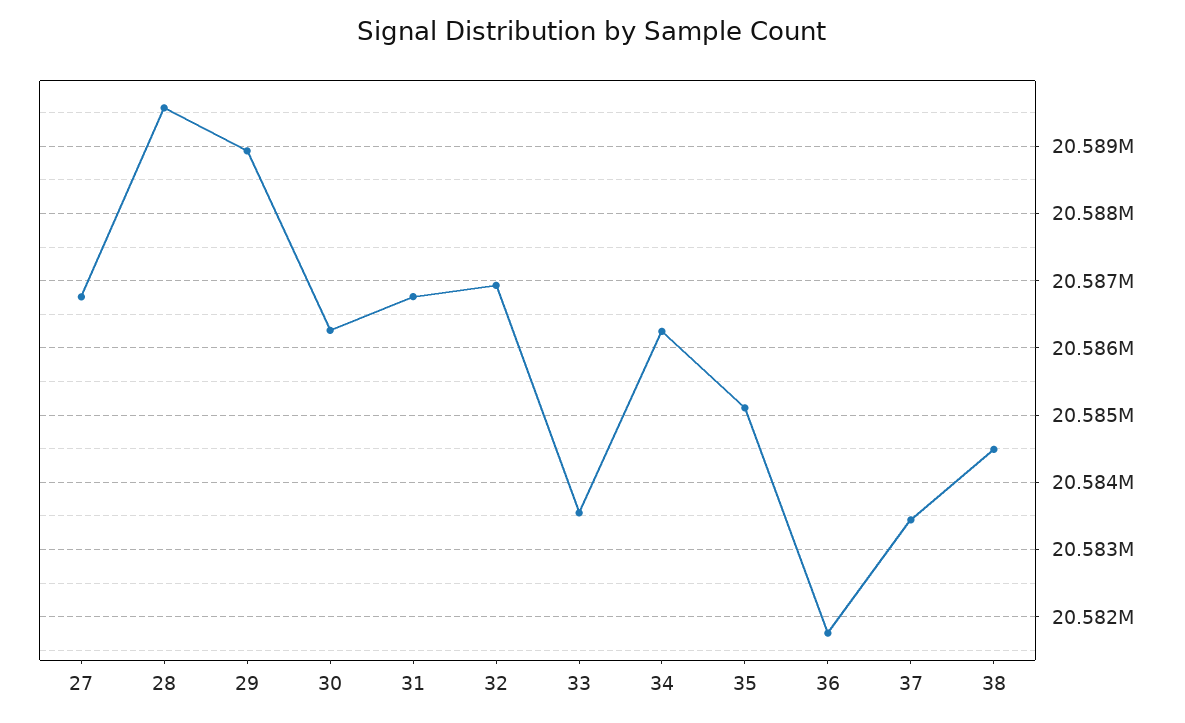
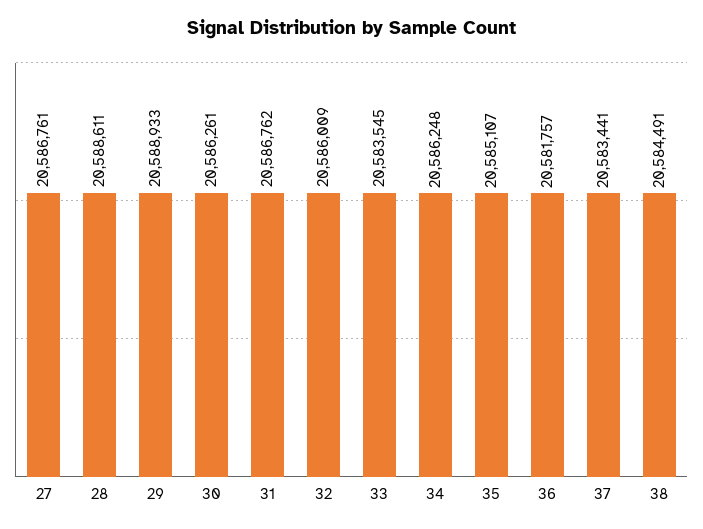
28: 20589600 -> 20588611
32: 20586900 -> 20586009

